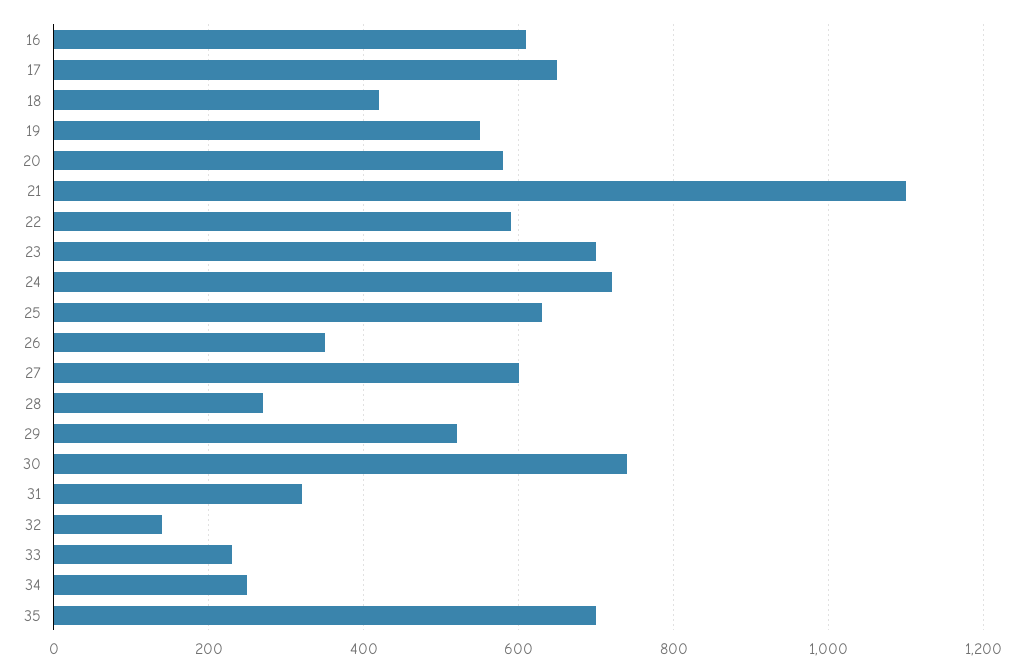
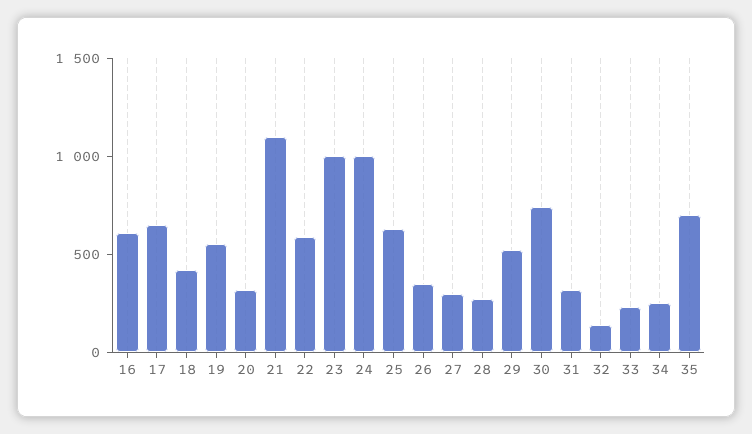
20: 580 -> 300
23: 700 -> 1000
24: 720 -> 1000
27: 600 -> 300

